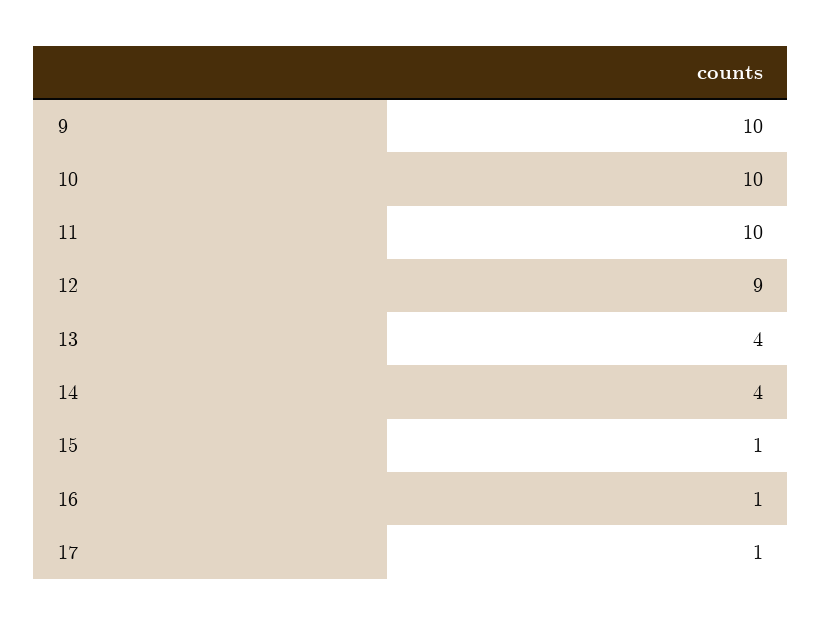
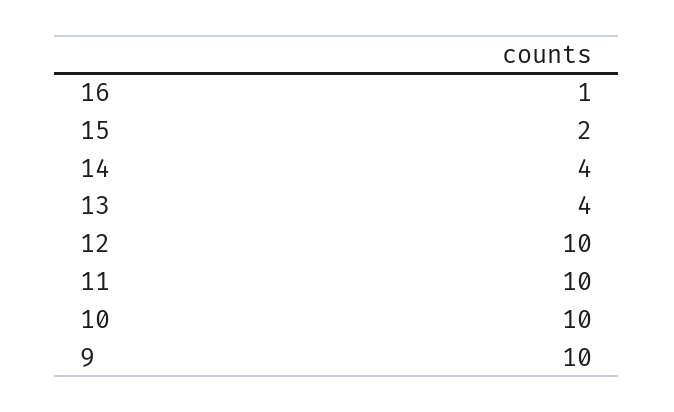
12: 9 -> 10
15: 1 -> 2
17: 1 -> none

